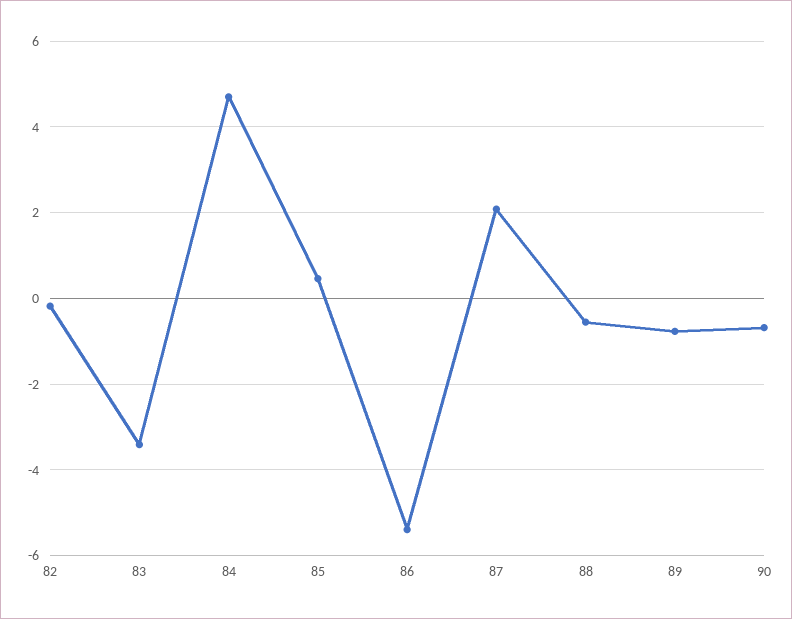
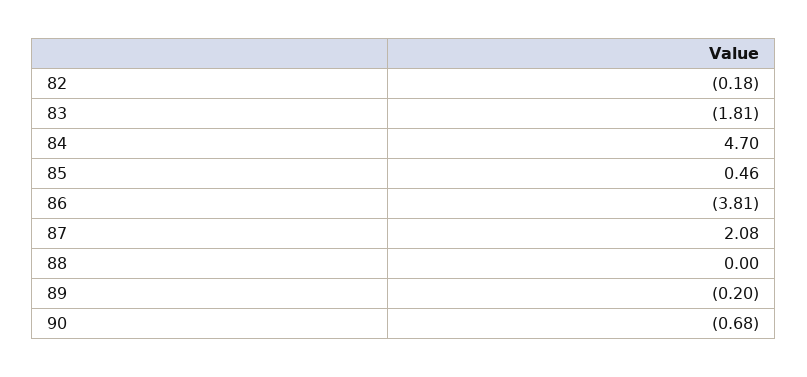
83: -3.4 -> -1.81
86: -5.4 -> -3.81
88: -0.6 -> 0
89: -0.8 -> -0.2

